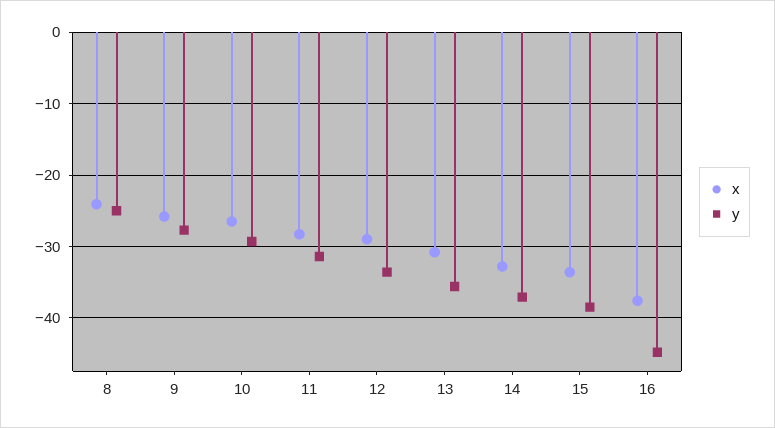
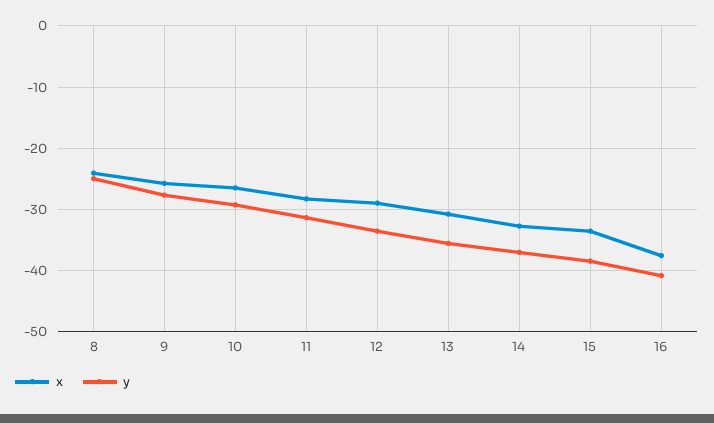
y, 16: -45 -> -41

